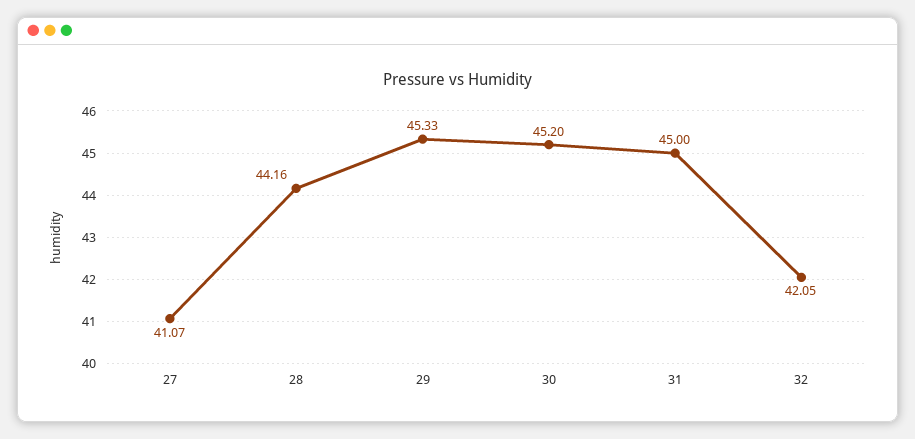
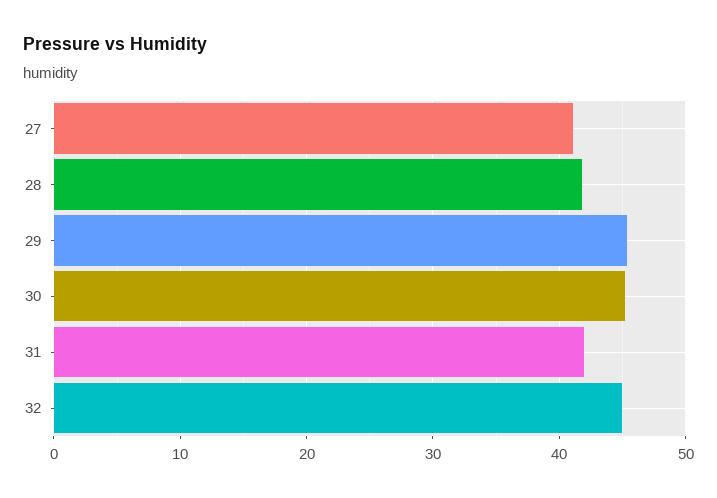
28: 44.16 -> 42
31: 45 -> 42
32: 42.05 -> 45

